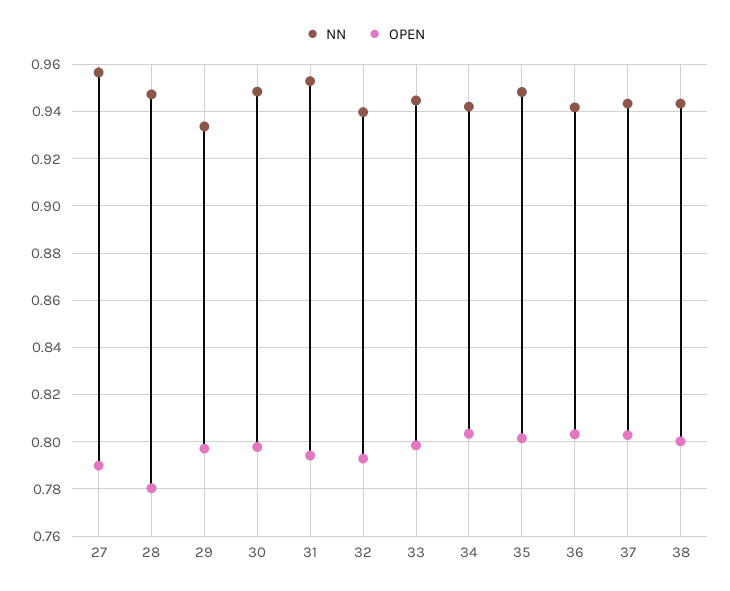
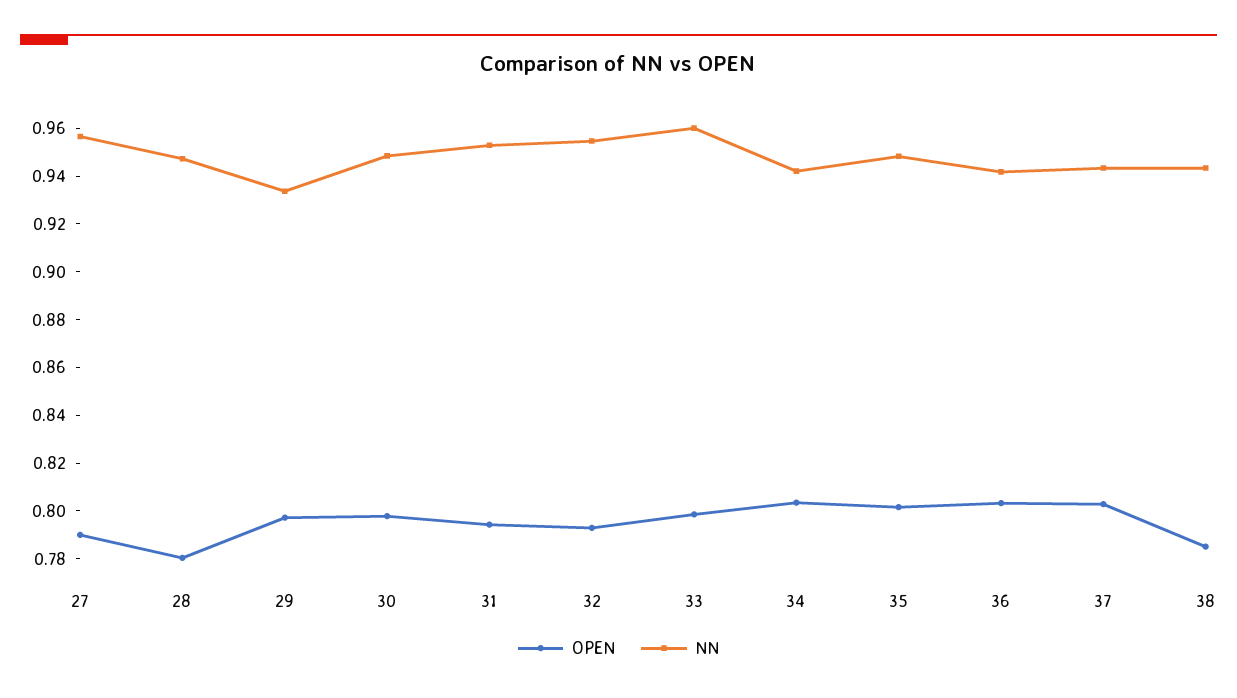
NN, 32: 0.94 -> 0.955
NN, 33: 0.945 -> 0.96
OPEN, 38: 0.8 -> 0.785

